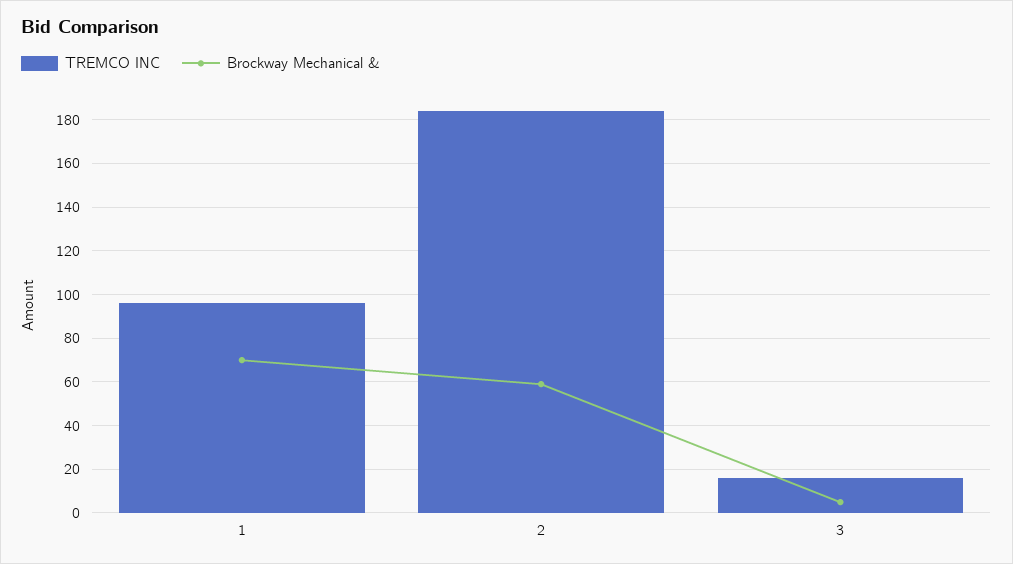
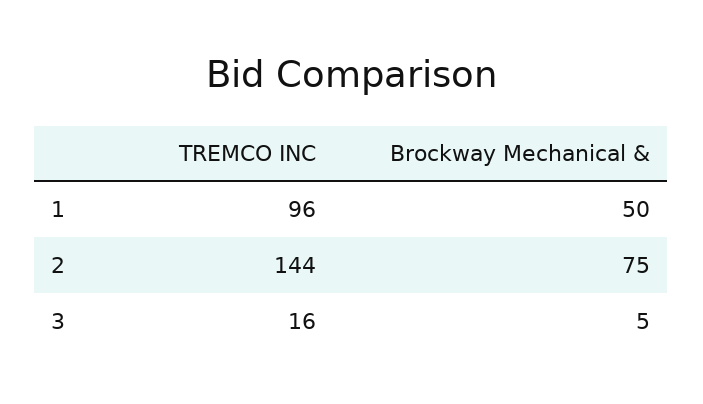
Brockway Mechanical &, 1: 70 -> 50
TREMCO INC, 2: 185 -> 144
Brockway Mechanical &, 2: 60 -> 75

